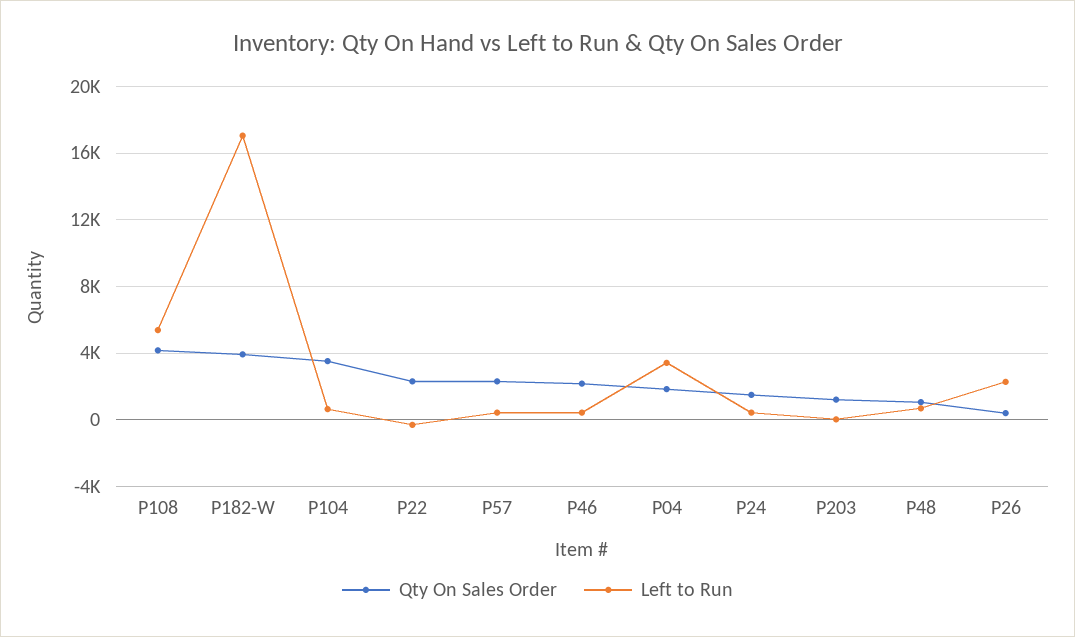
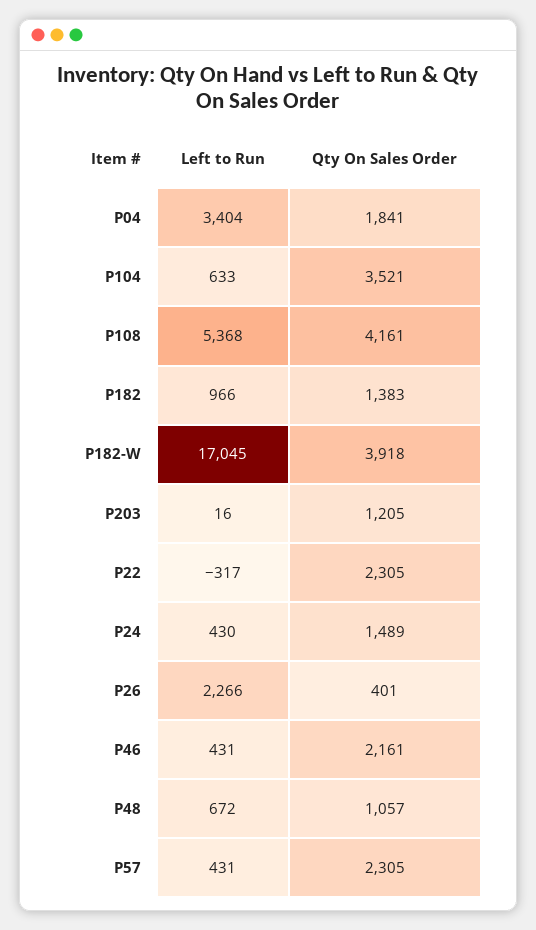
Left to Run, P182: none -> 966
Qty On Sales Order, P182: none -> 1383

